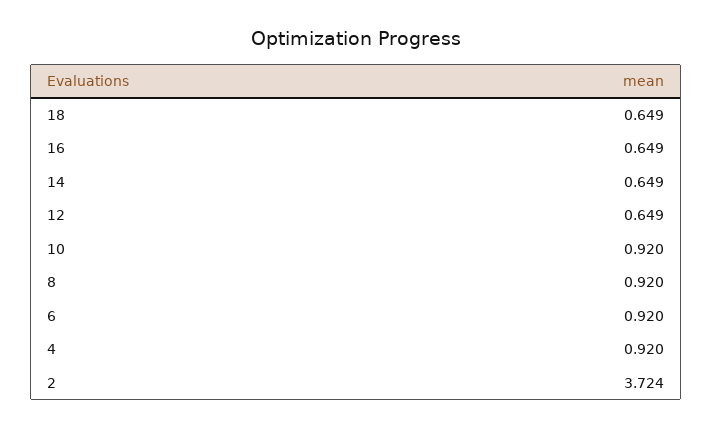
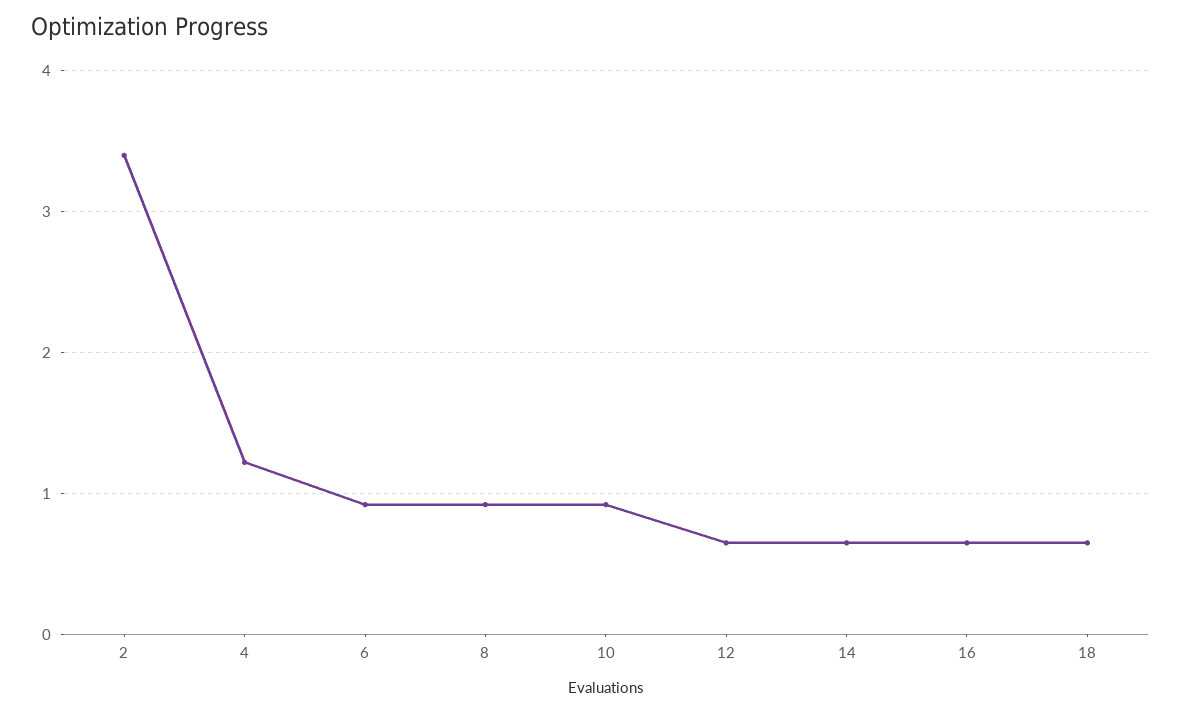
4: 0.92 -> 1.2
2: 3.724 -> 3.4

